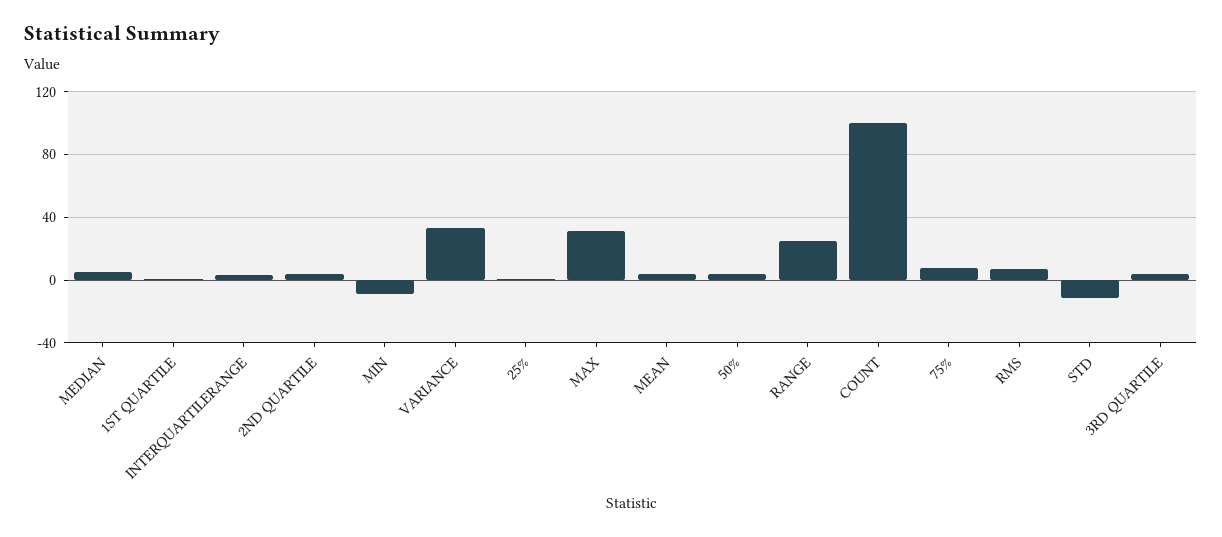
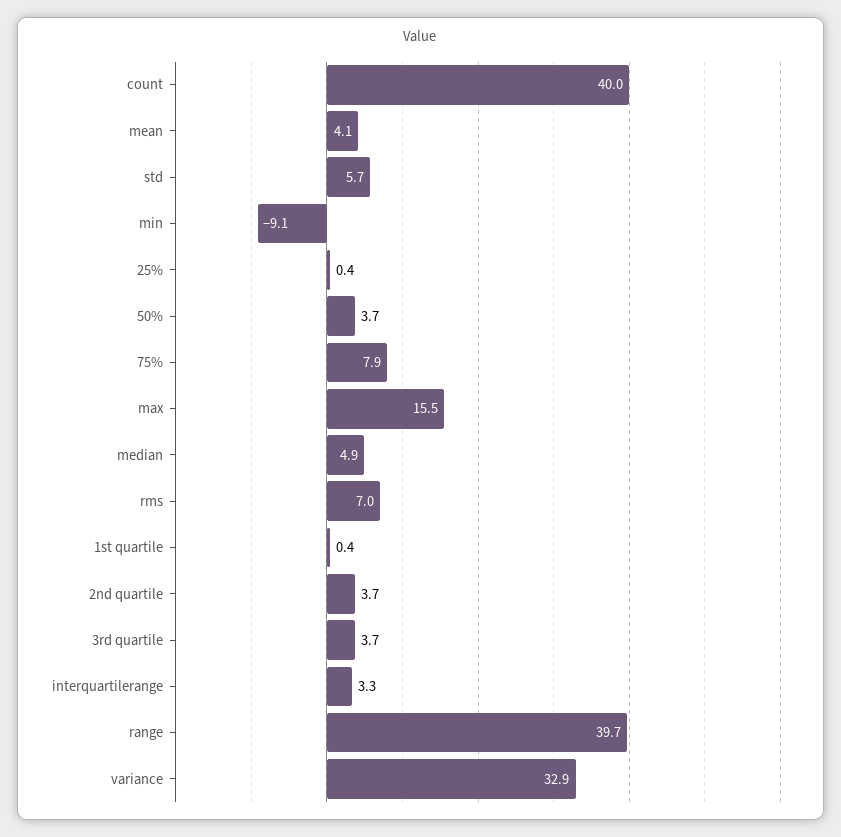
MAX: 30 -> 15.5
RANGE: 25 -> 39.7
COUNT: 100 -> 40
STD: -10 -> 5.7

